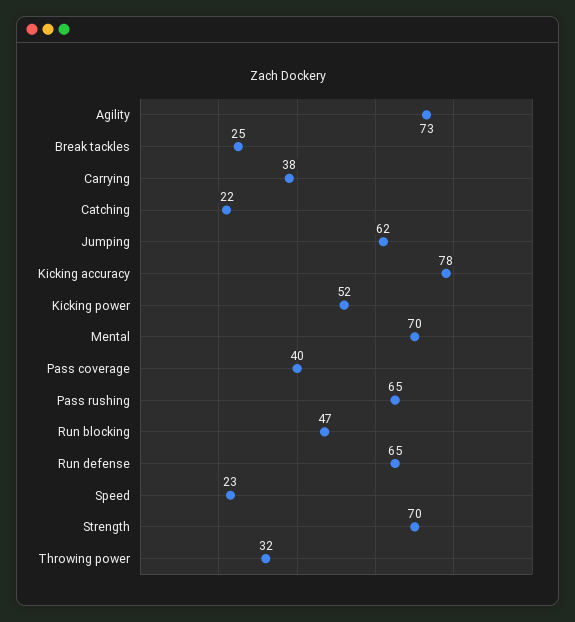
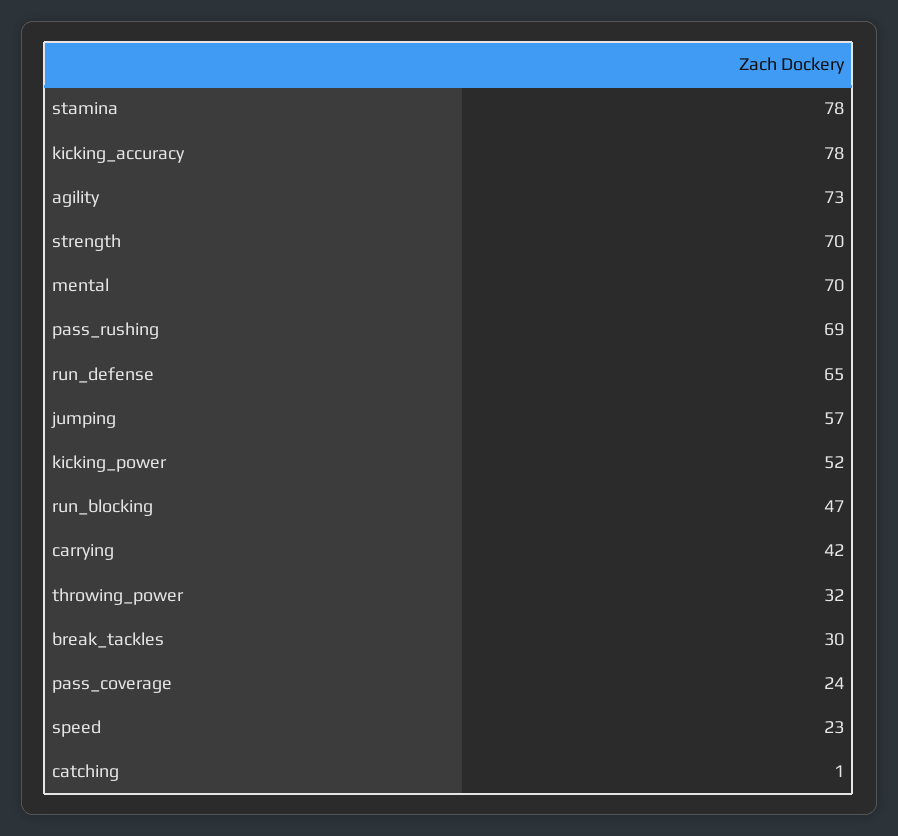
Break tackles: 25 -> 30
Carrying: 38 -> 42
Catching: 22 -> 1
Jumping: 62 -> 57
Pass coverage: 40 -> 24
Pass rushing: 65 -> 69
stamina: none -> 78

